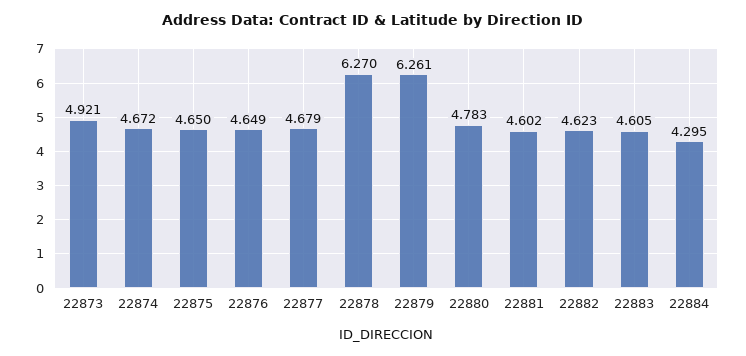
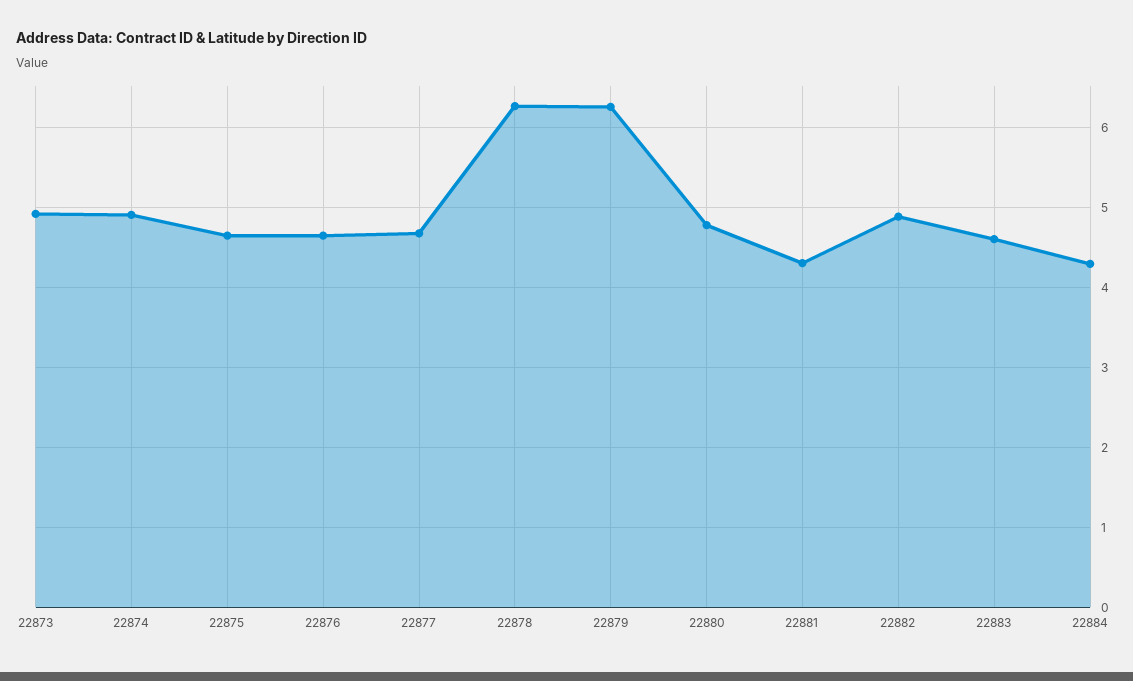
22874: 4.672 -> 4.9
22881: 4.602 -> 4.3
22882: 4.623 -> 4.9

